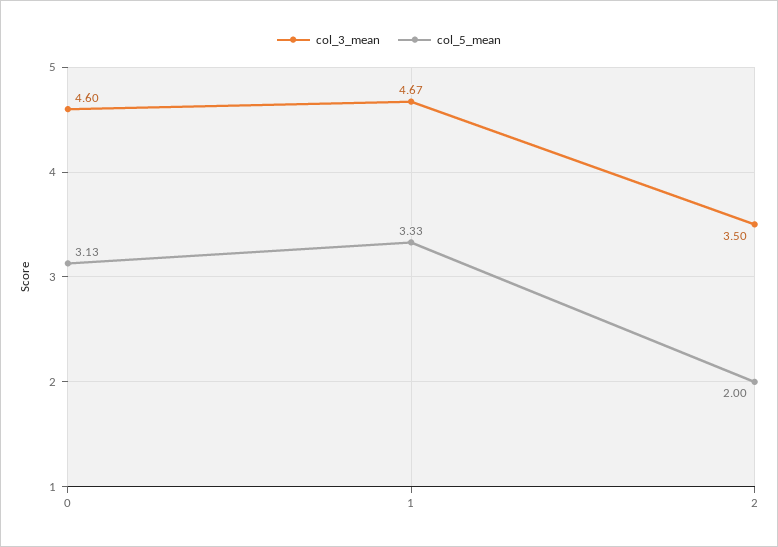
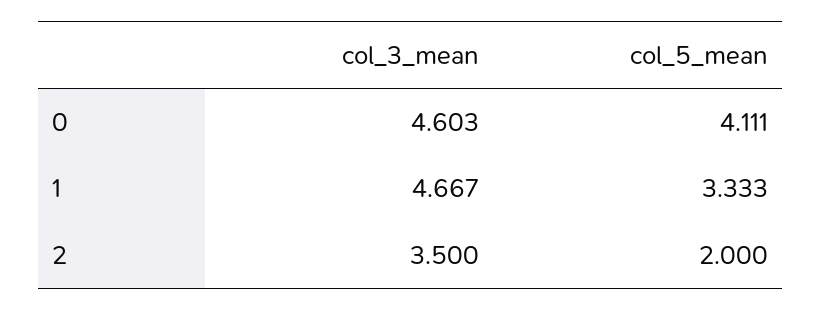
col_5_mean, 0: 3.13 -> 4.111

